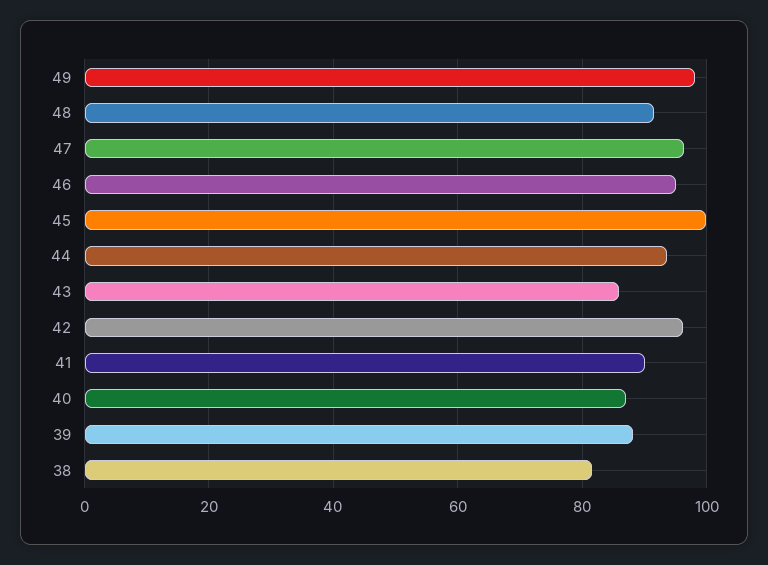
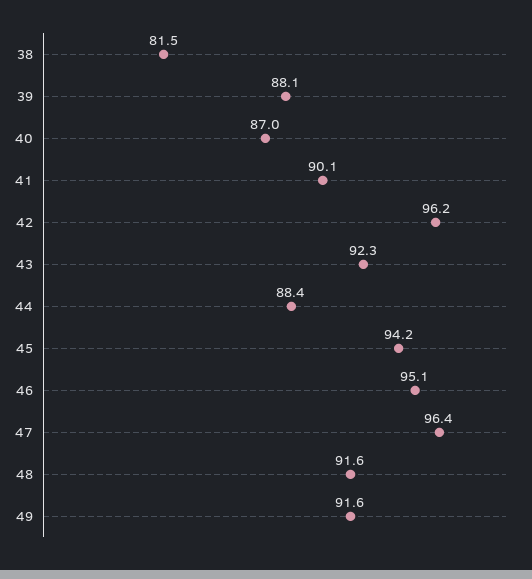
49: 98 -> 91.6
45: 100 -> 94.2
44: 94 -> 88.4
43: 86 -> 92.3

